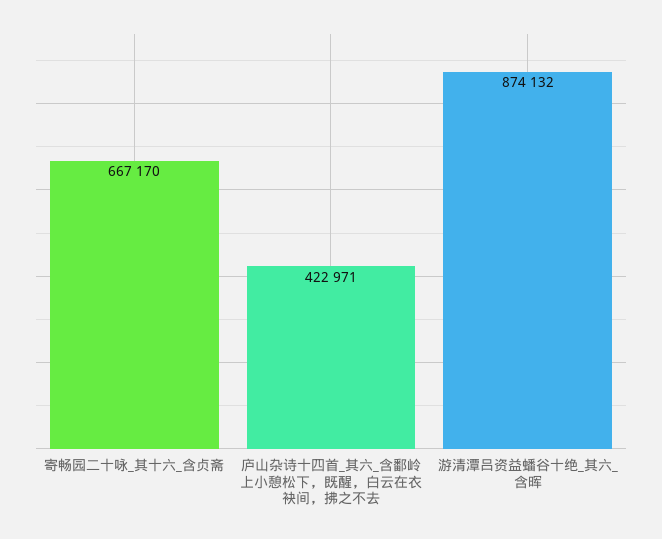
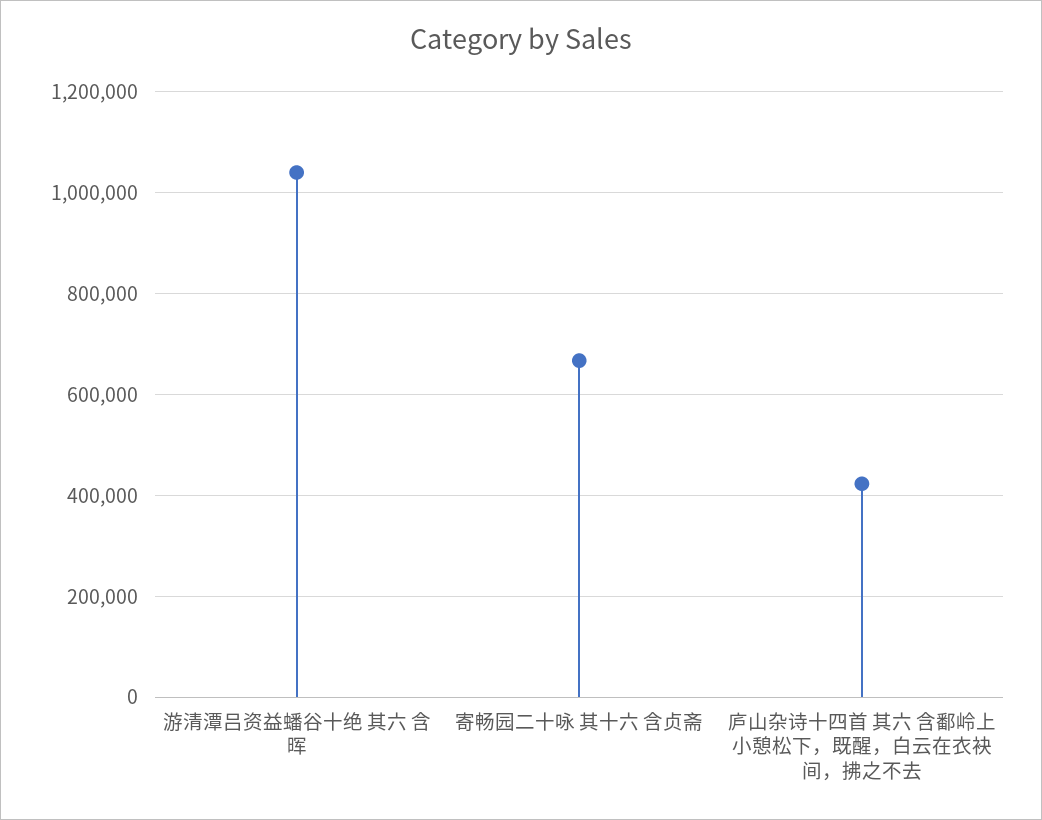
游清潭吕资益蟠谷十绝_其六_含晖: 874132 -> 1040000

